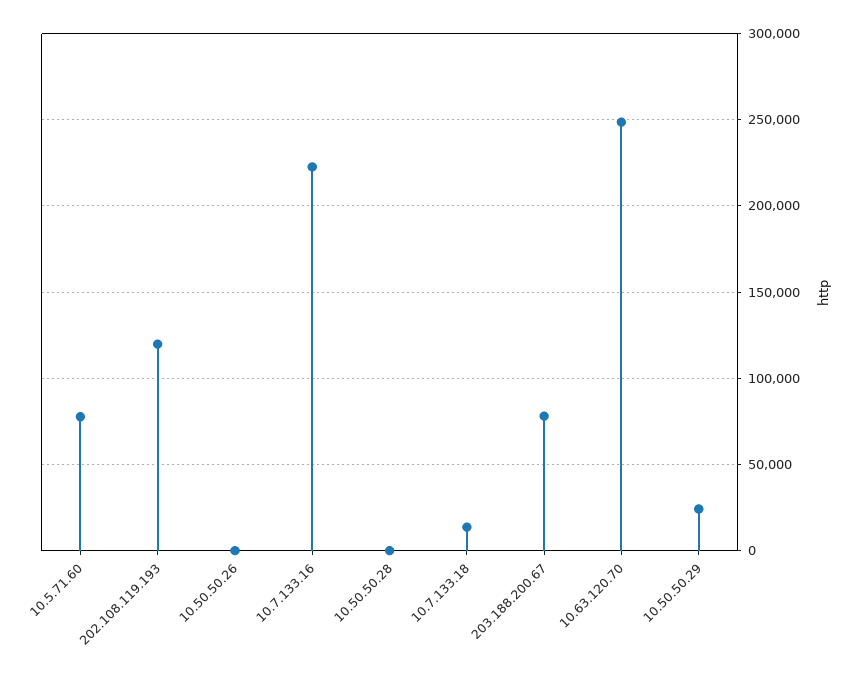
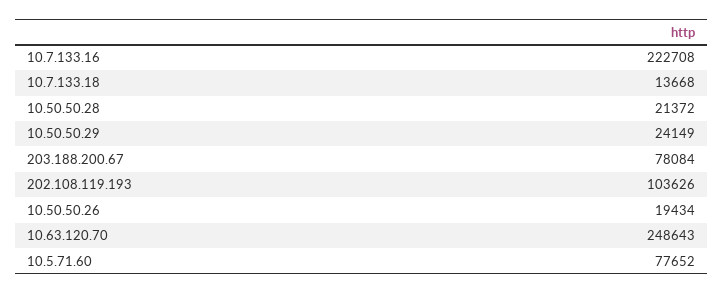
202.108.119.193: 120000 -> 103626
10.50.50.26: 0 -> 19434
10.50.50.28: 0 -> 21372

